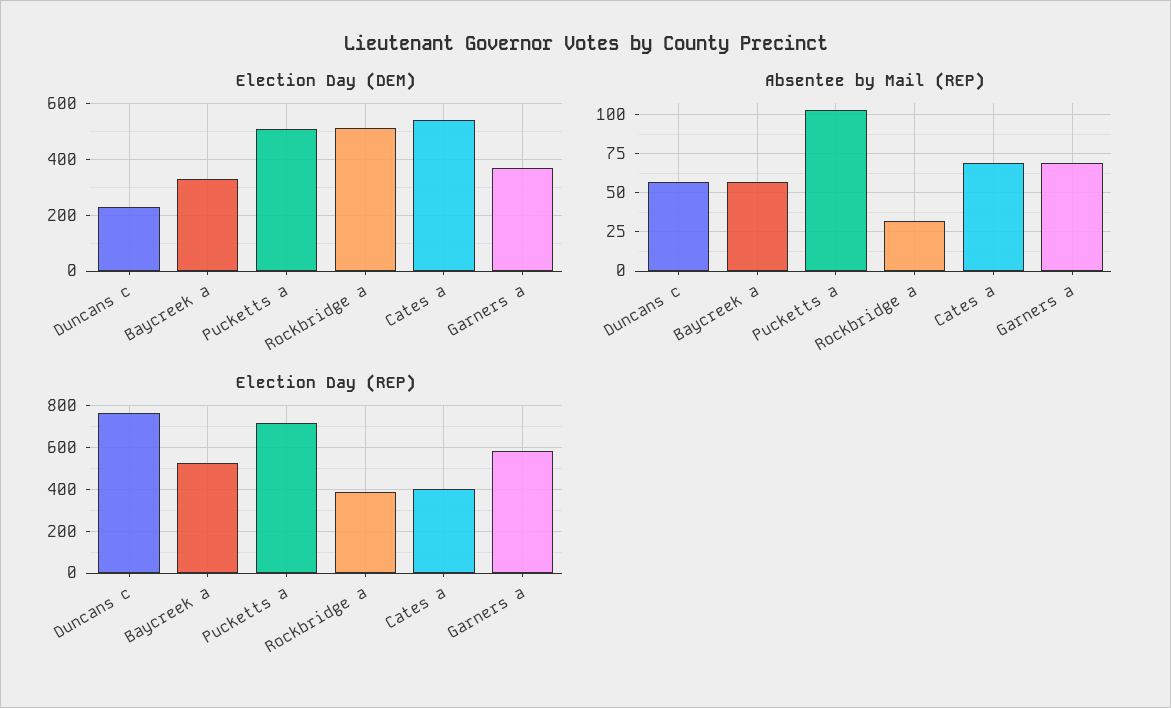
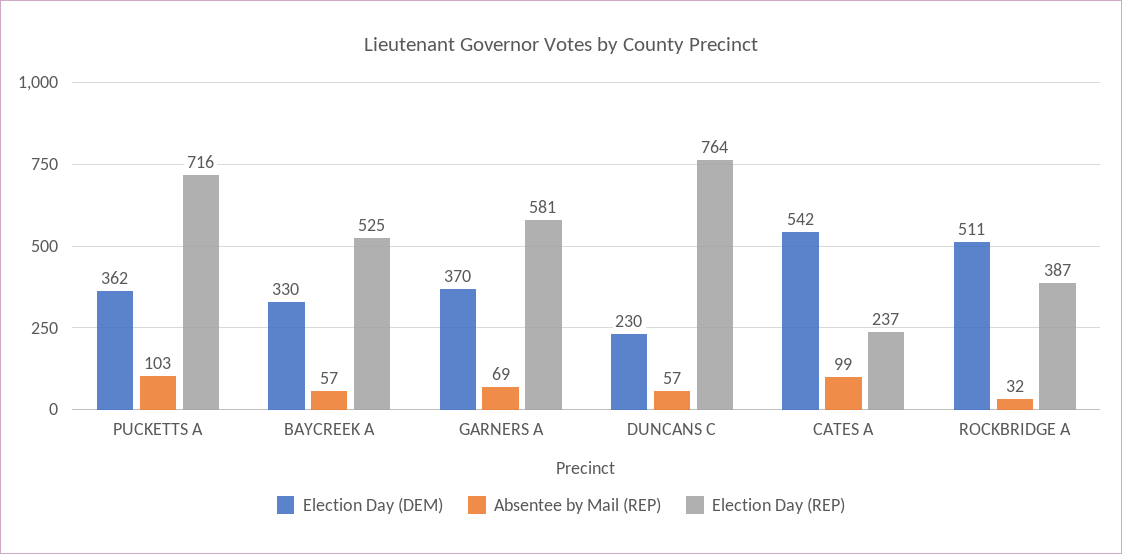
Election Day (DEM), Pucketts a: 500 -> 362
Absentee by Mail (REP), Cates a: 70 -> 99
Election Day (REP), Cates a: 400 -> 237

